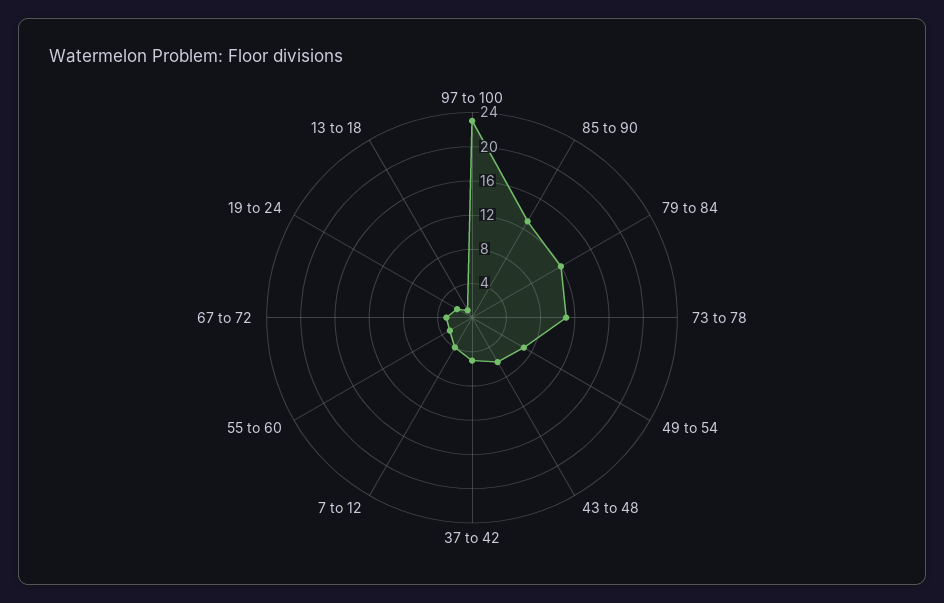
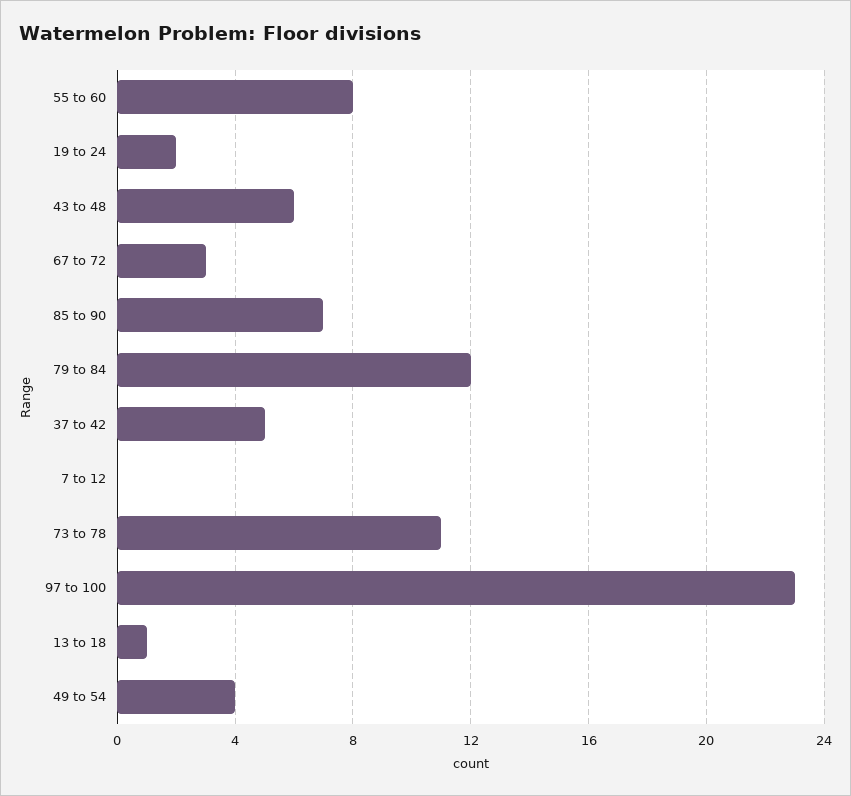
85 to 90: 13 -> 7
49 to 54: 7 -> 4
7 to 12: 4 -> 0
55 to 60: 3 -> 8

